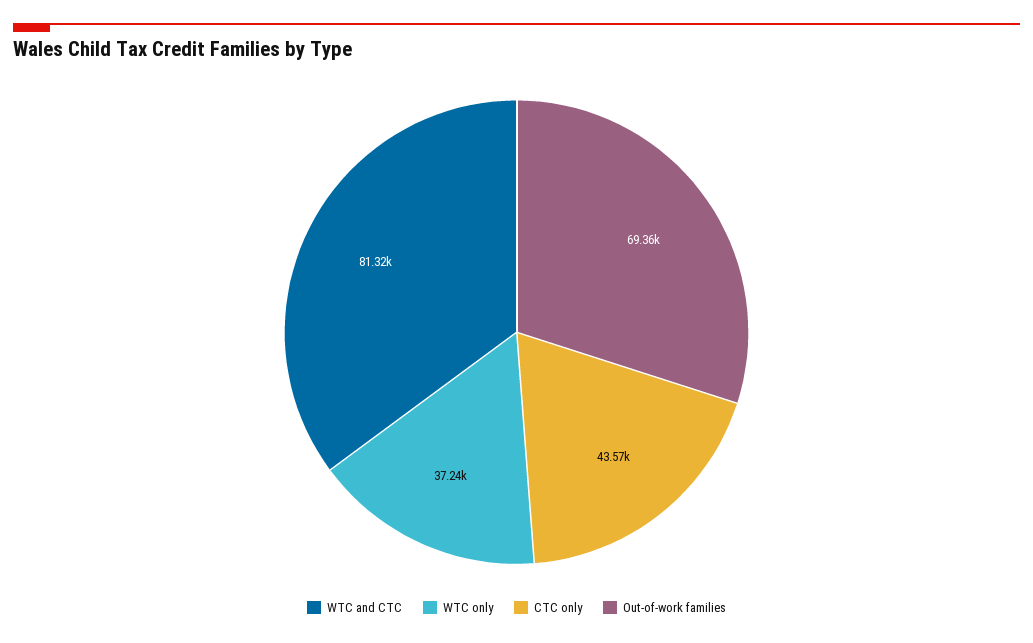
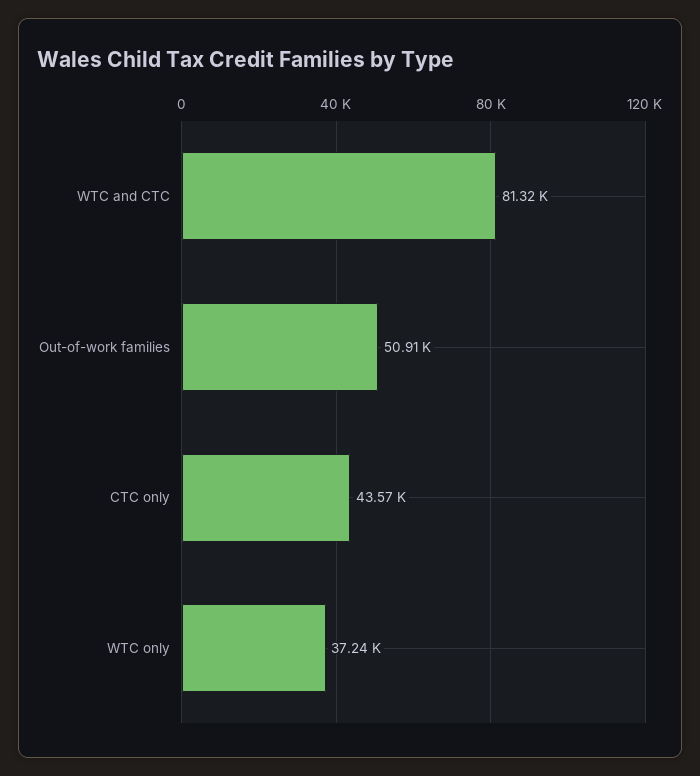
Out-of-work families: 69360 -> 50910

